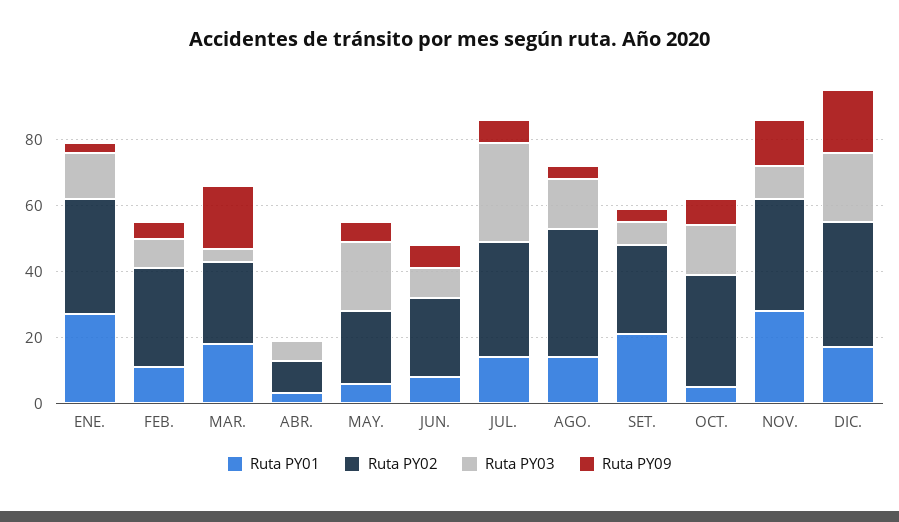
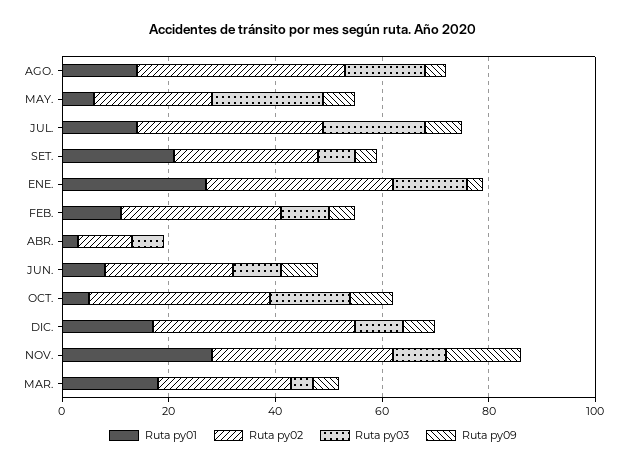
Ruta PY09, MAR.: 20 -> 5
Ruta PY03, JUL.: 30 -> 20
Ruta PY03, DIC.: 20 -> 10
Ruta PY09, DIC.: 20 -> 5

